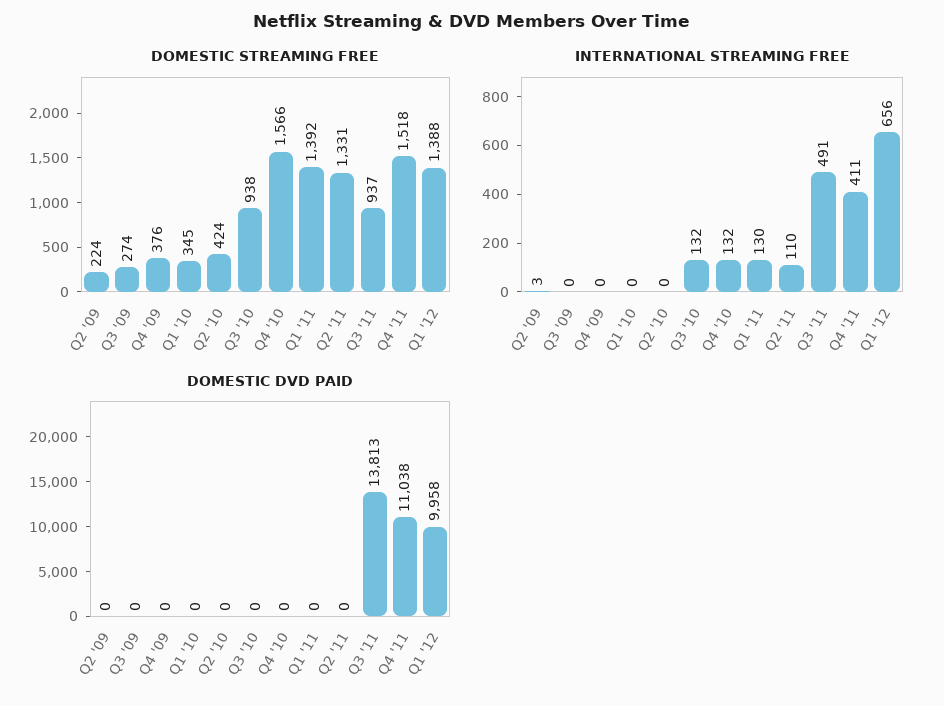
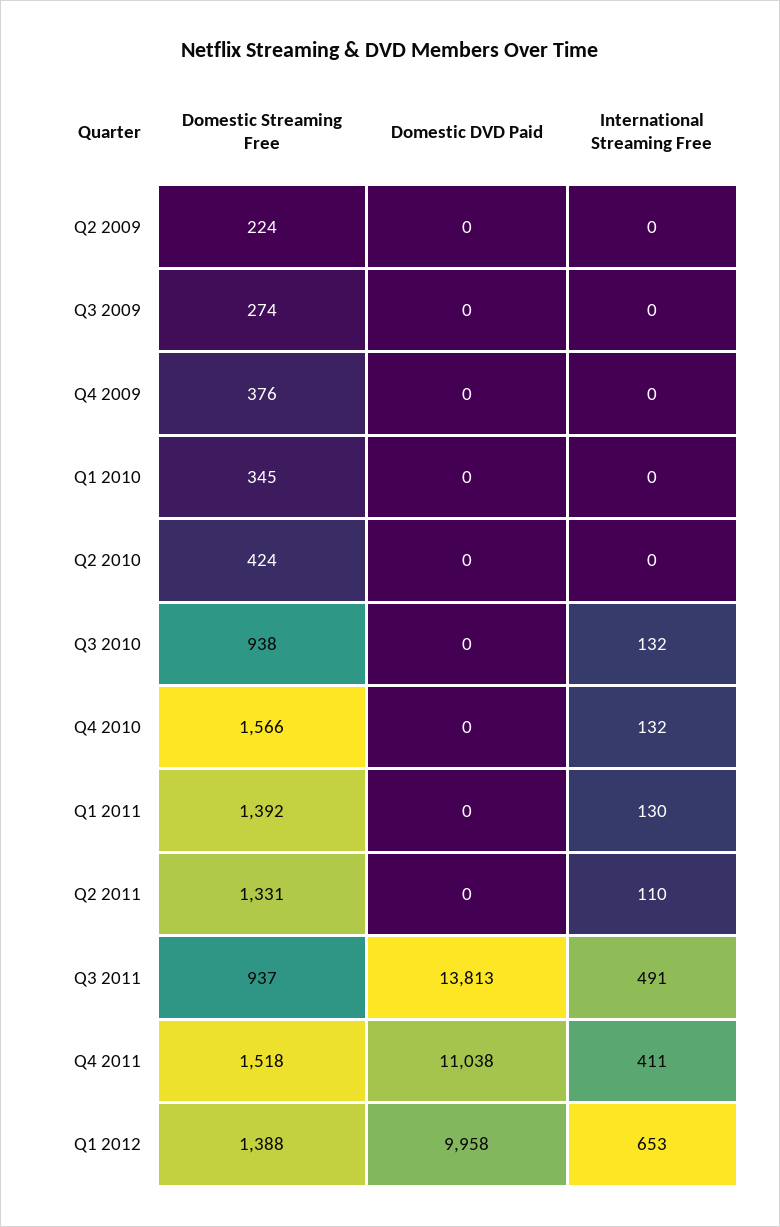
INTERNATIONAL STREAMING FREE, Q2 '09: 3 -> 0
INTERNATIONAL STREAMING FREE, Q1 '12: 656 -> 653

